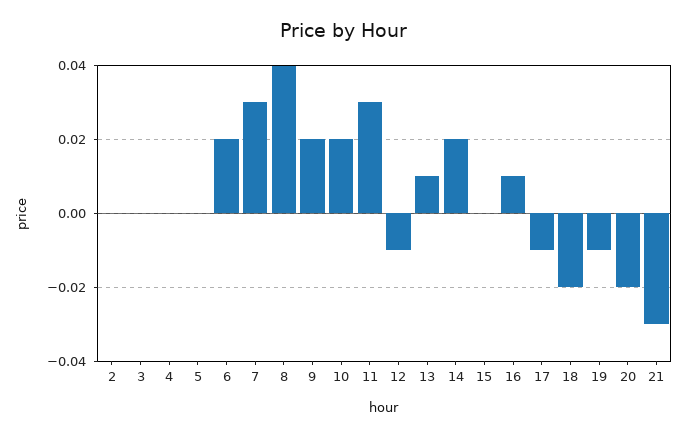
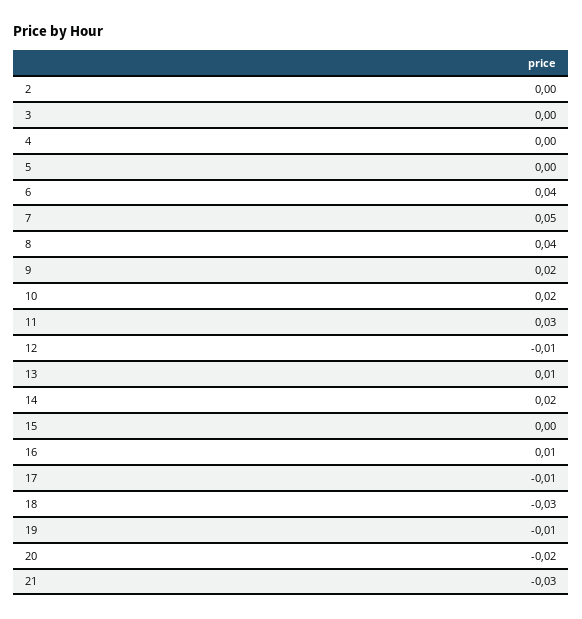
6: 0.02 -> 0.04
7: 0.03 -> 0.05
18: -0.02 -> -0.03

